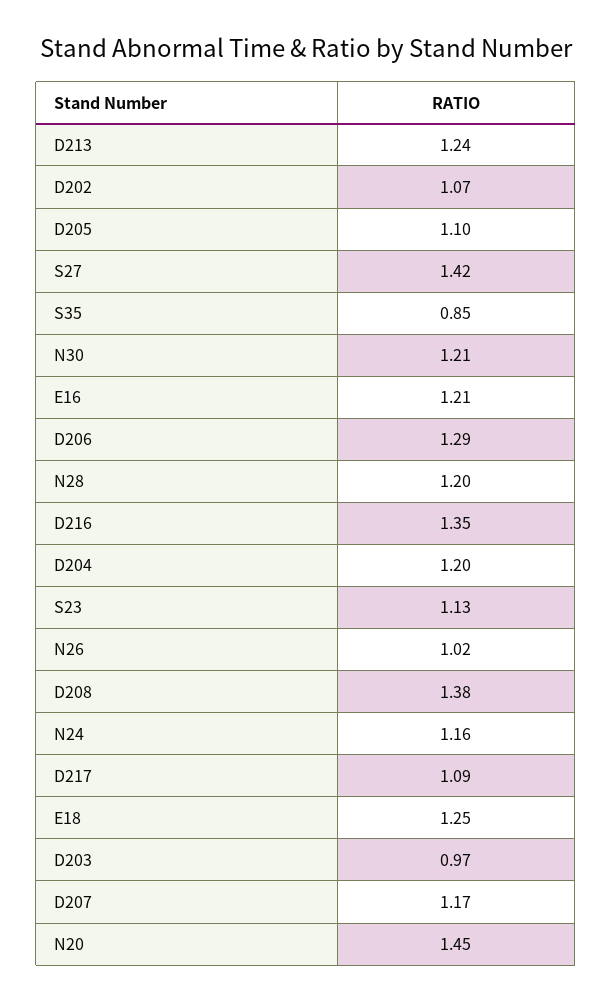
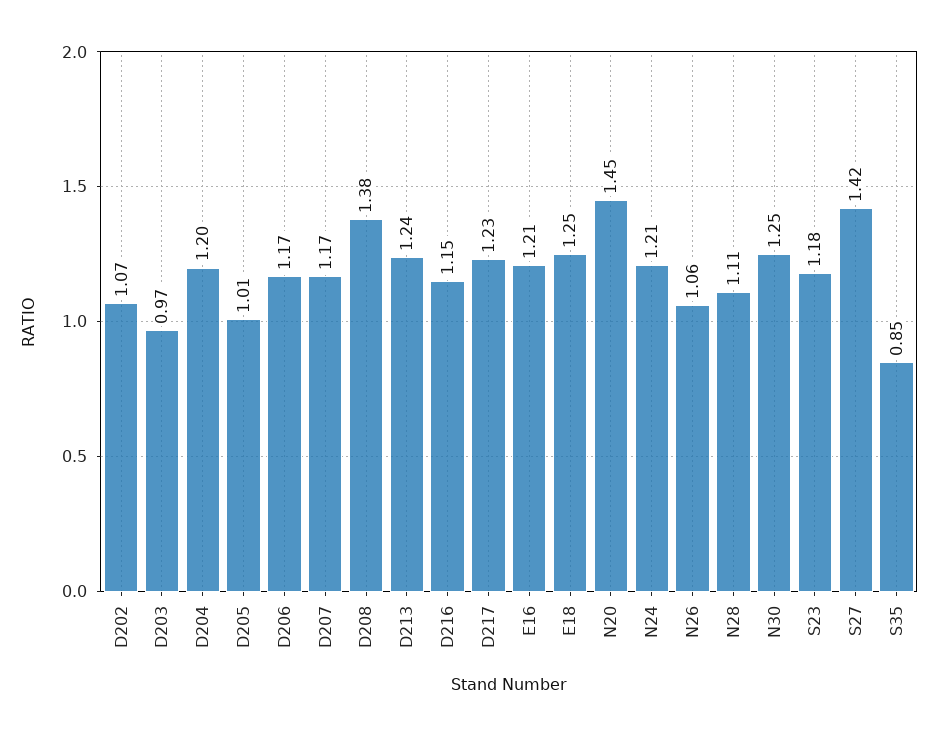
D205: 1.1 -> 1.01
N30: 1.21 -> 1.25
D206: 1.29 -> 1.17
N28: 1.2 -> 1.11
D216: 1.35 -> 1.15
S23: 1.13 -> 1.18
N26: 1.02 -> 1.06
N24: 1.16 -> 1.21
D217: 1.09 -> 1.23

